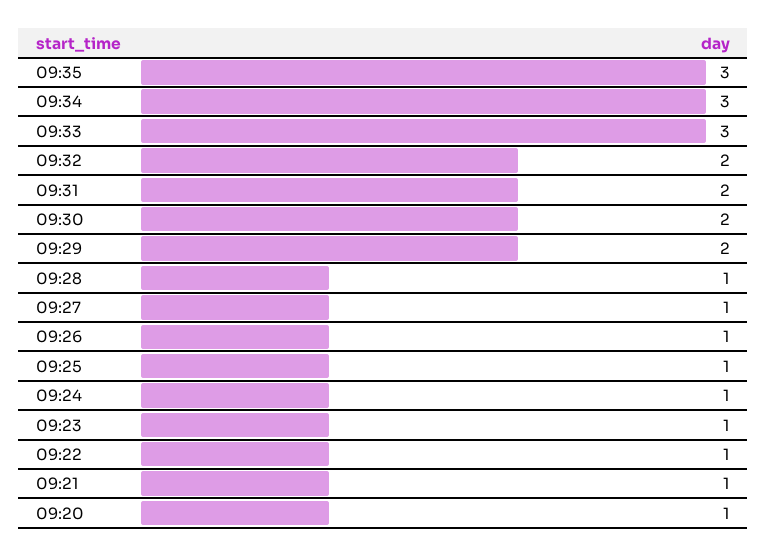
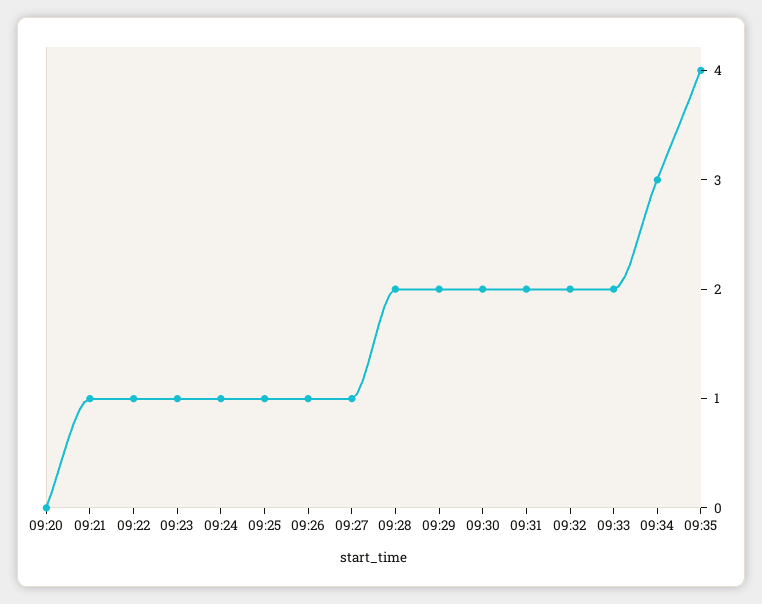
09:35: 3 -> 4
09:33: 3 -> 2
09:28: 1 -> 2
09:20: 1 -> 0

